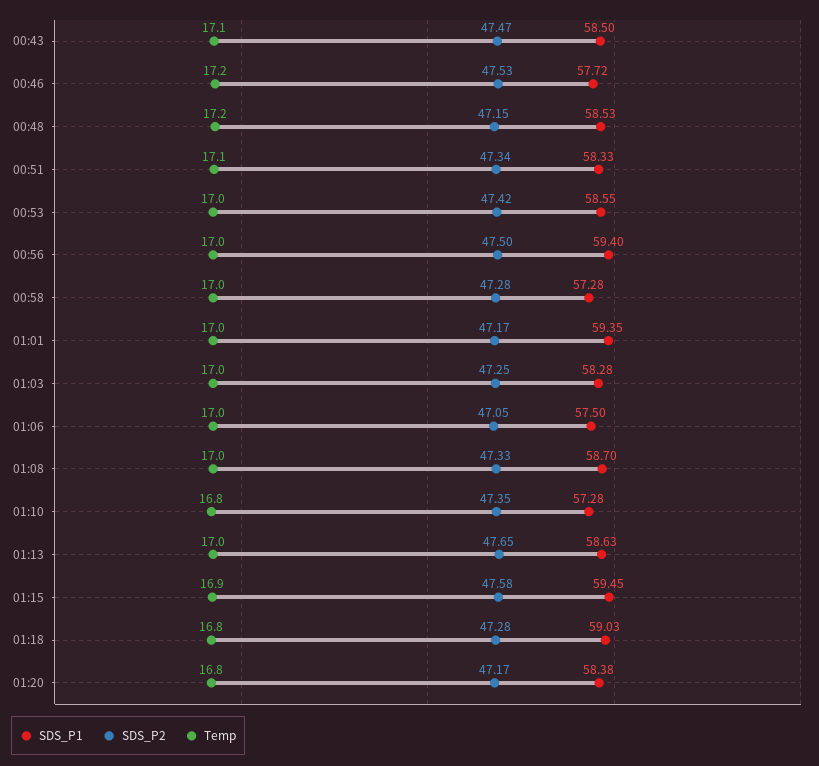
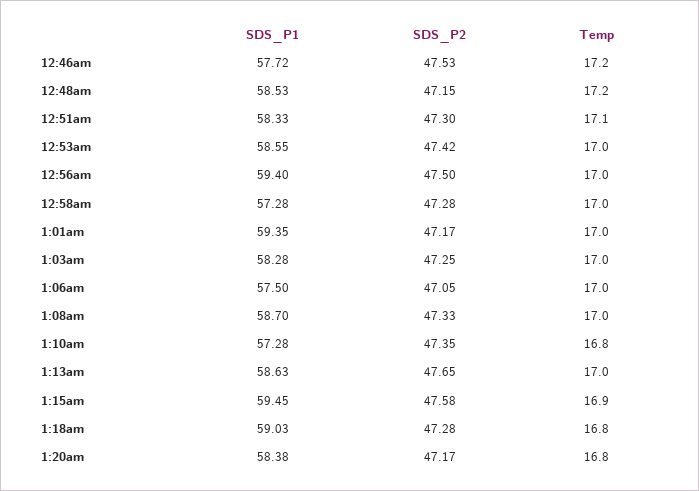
SDS_P1, 00:43: 58.5 -> none
SDS_P2, 00:43: 47.47 -> none
Temp, 00:43: 17.1 -> none
SDS_P2, 00:51: 47.34 -> 47.3

